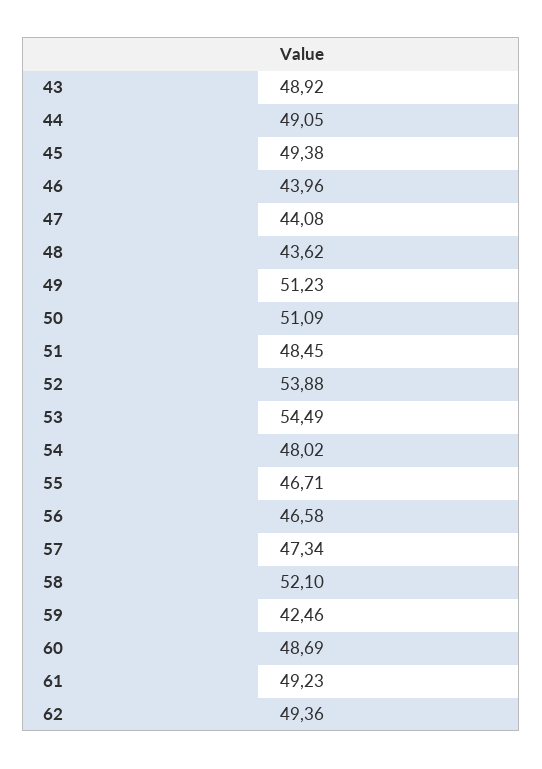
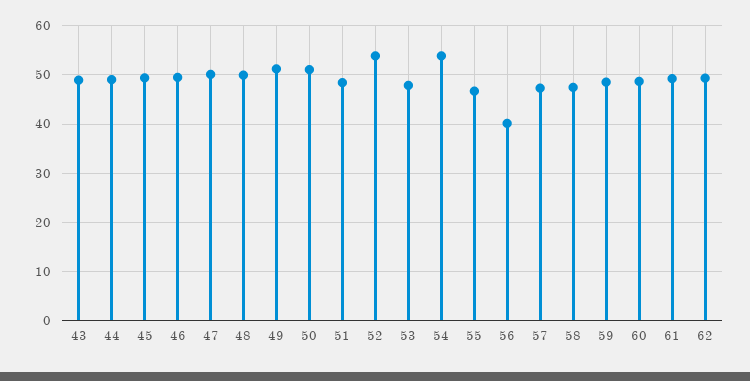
46: 43.96 -> 50
47: 44.08 -> 50
48: 43.62 -> 50
53: 54.49 -> 48
54: 48.02 -> 54
56: 46.58 -> 40
58: 52.1 -> 48
59: 42.46 -> 48

